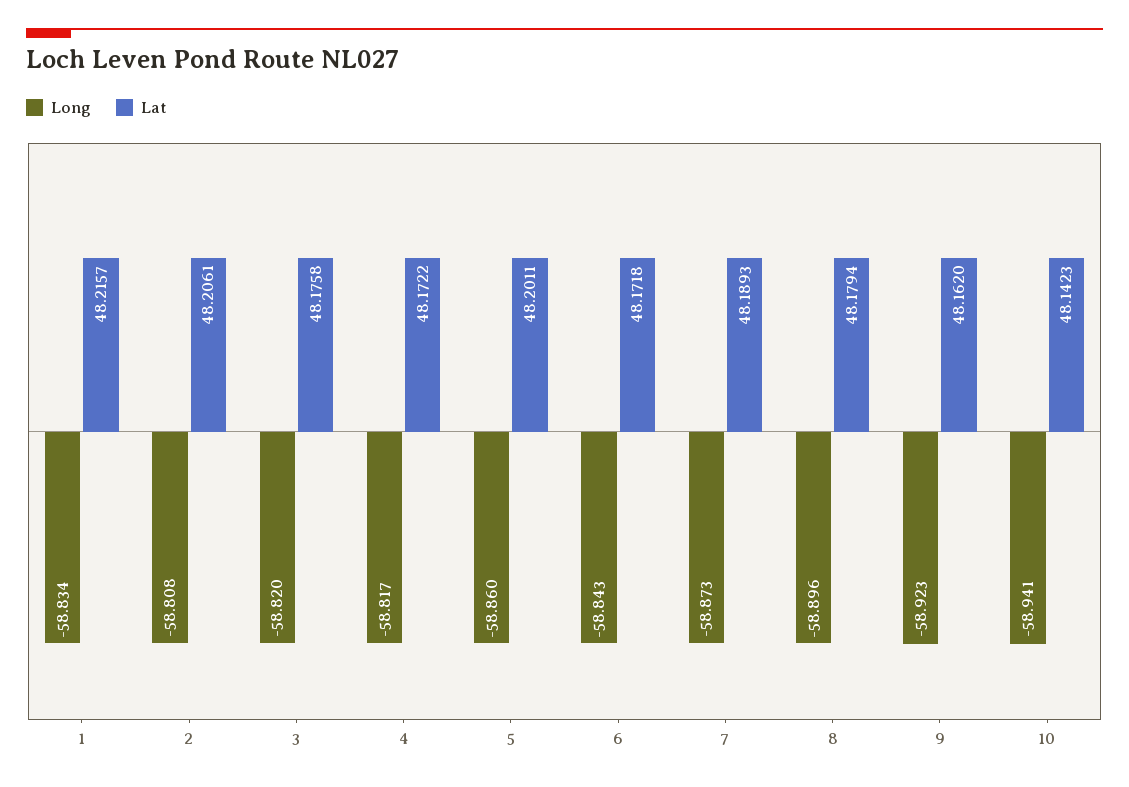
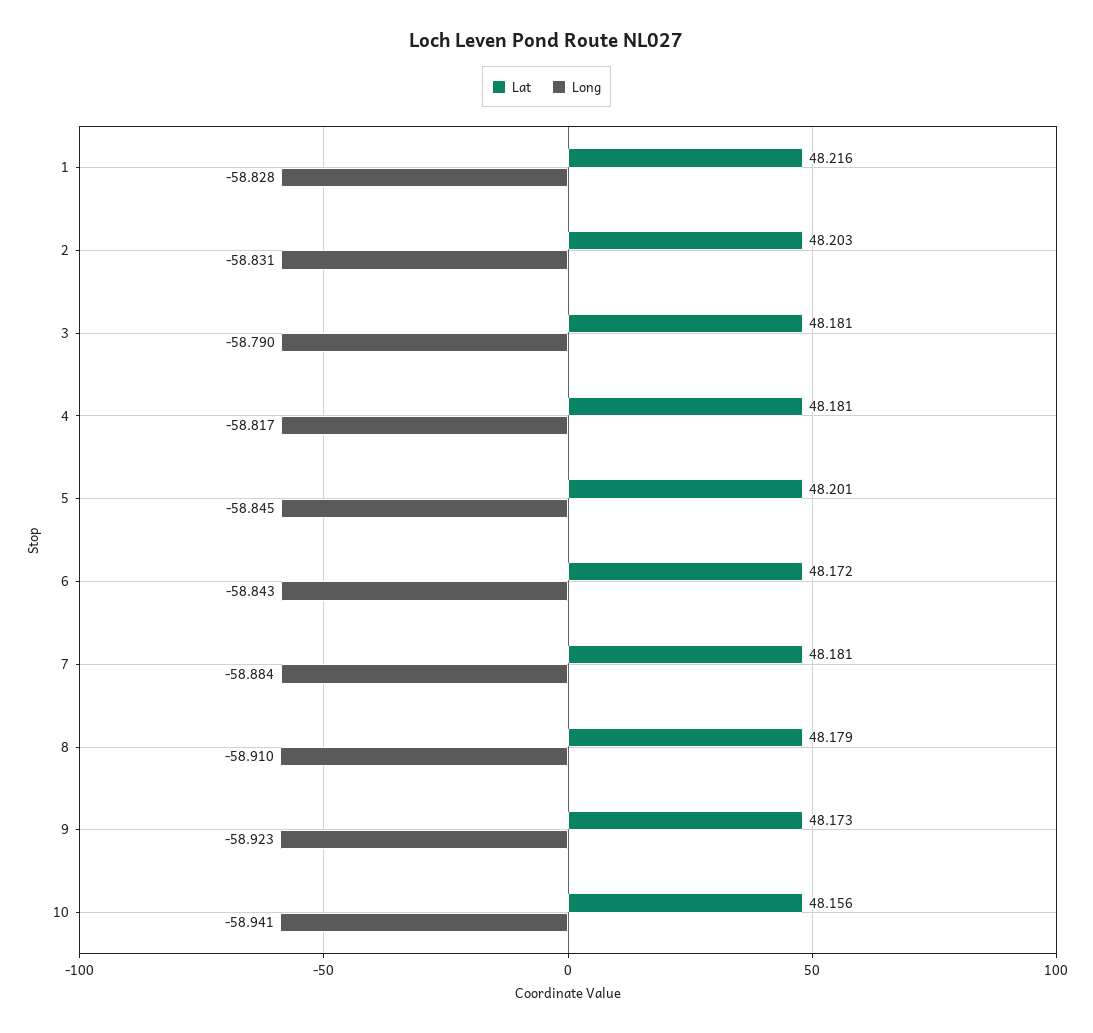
Long, 1: -58.834 -> -58.828
Long, 2: -58.808 -> -58.831
Lat, 2: 48.2061 -> 48.203
Long, 3: -58.82 -> -58.79
Lat, 3: 48.1758 -> 48.181
Lat, 4: 48.1722 -> 48.181
Long, 5: -58.86 -> -58.845
Long, 7: -58.873 -> -58.884
Lat, 7: 48.1893 -> 48.181
Long, 8: -58.896 -> -58.91
Lat, 9: 48.162 -> 48.173
Lat, 10: 48.1423 -> 48.156

